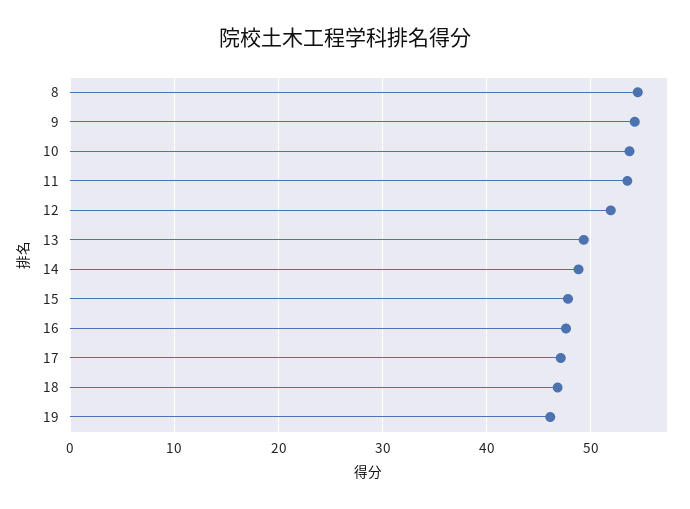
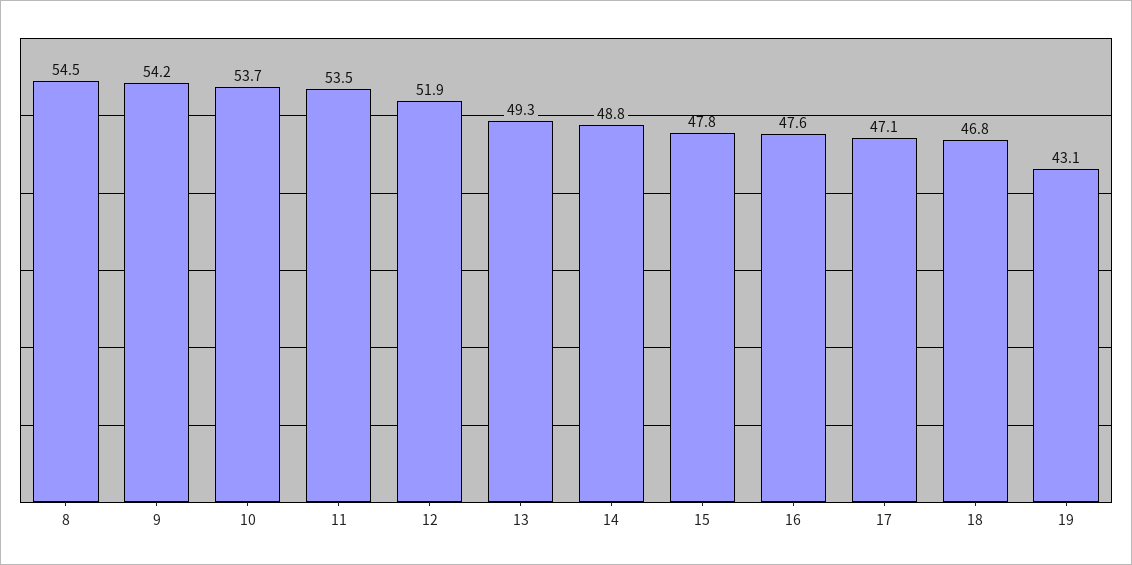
19: 46 -> 43.1

